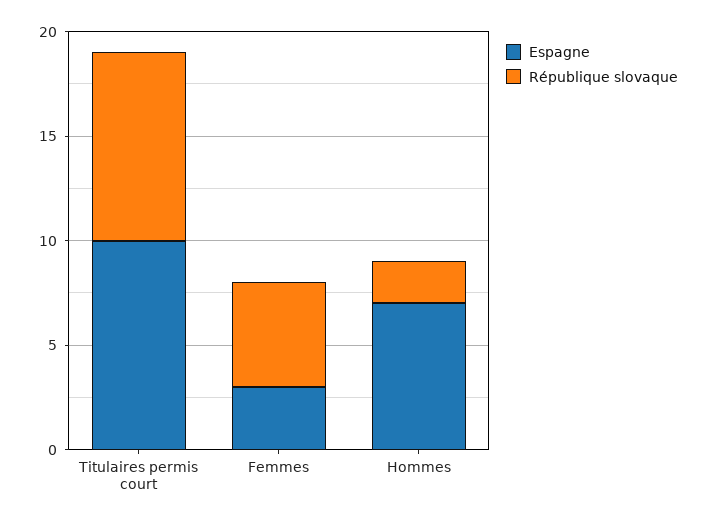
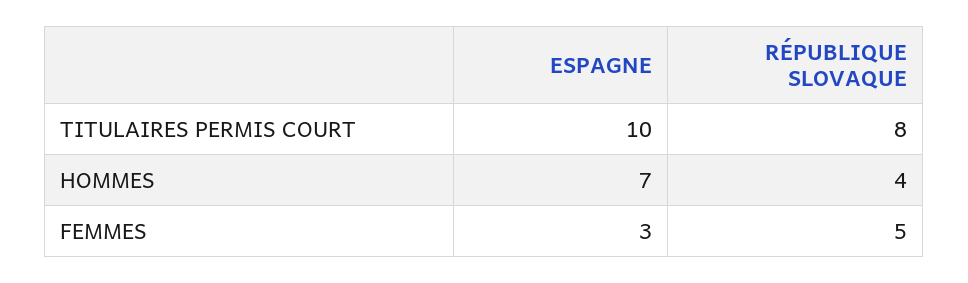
République slovaque, Titulaires permis court: 9 -> 8
République slovaque, Hommes: 2 -> 4

